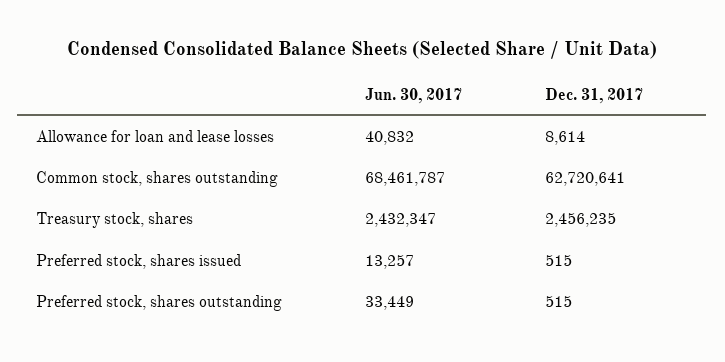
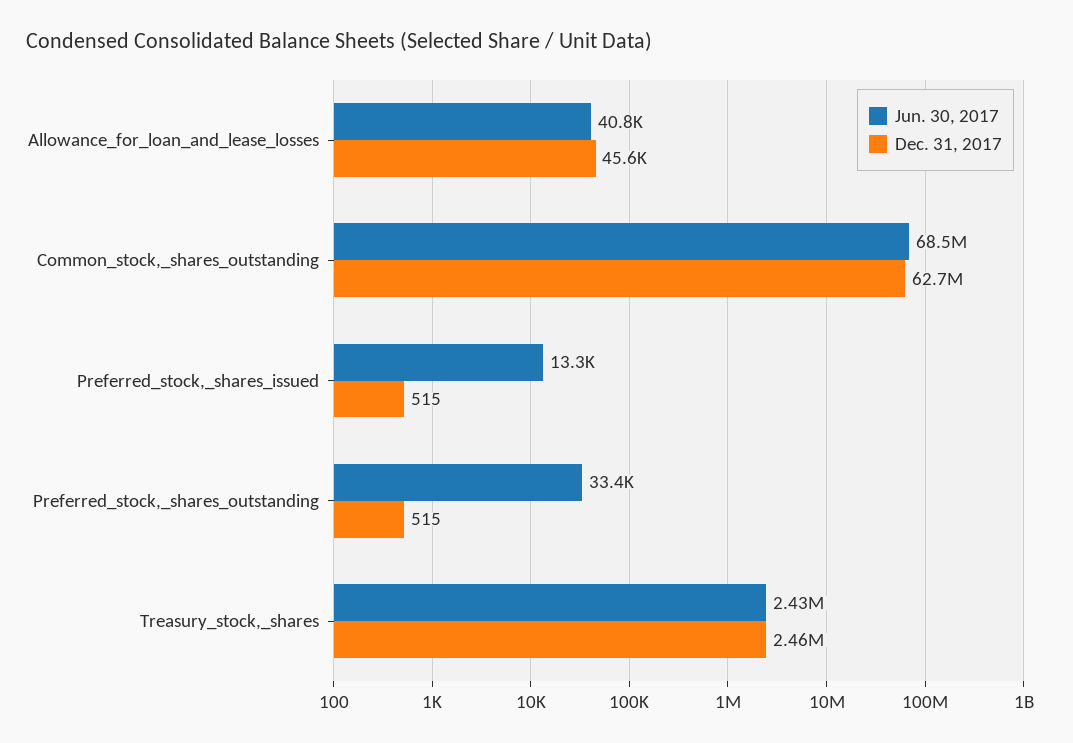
Dec. 31, 2017, Allowance for loan and lease losses: 8614 -> 45600

